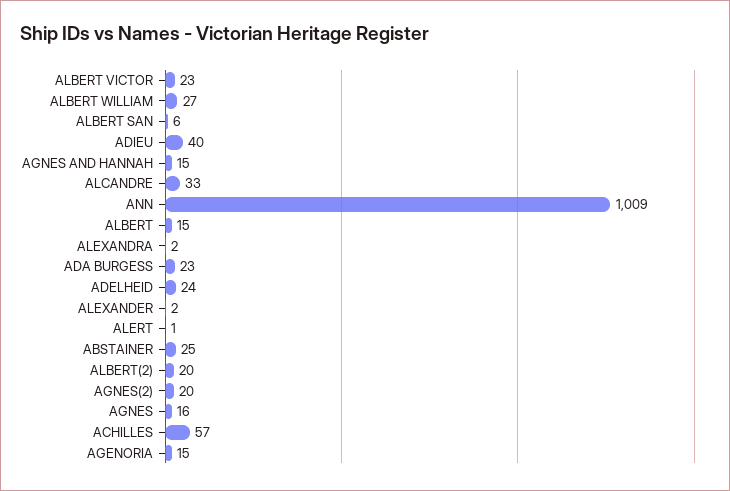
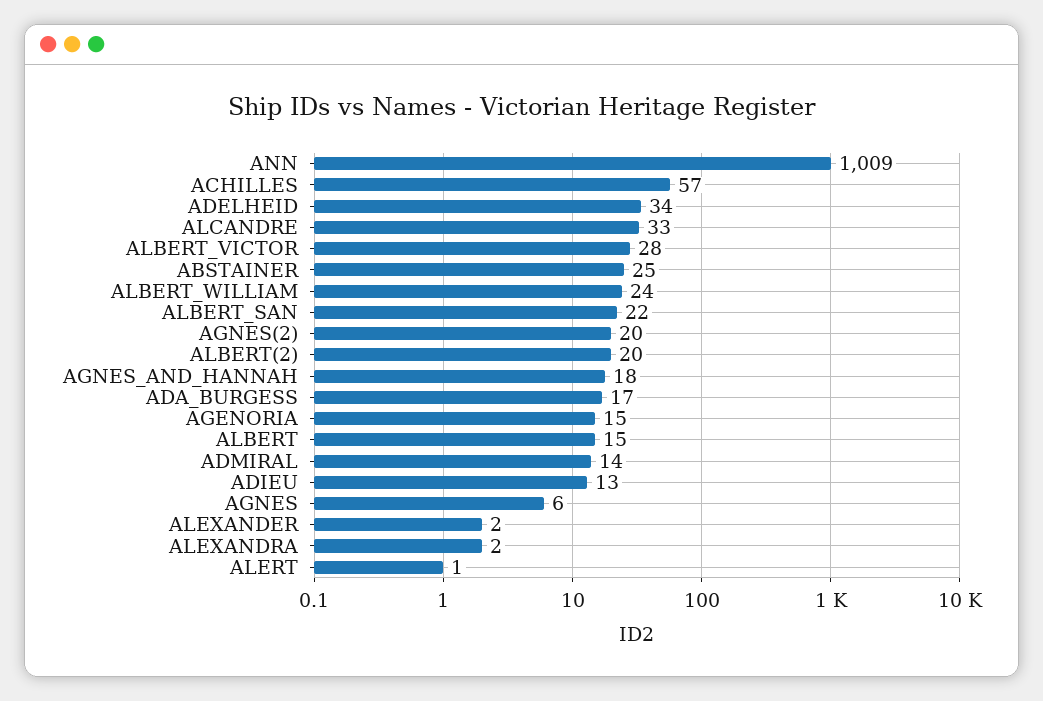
ALBERT VICTOR: 23 -> 28
ALBERT WILLIAM: 27 -> 24
ALBERT SAN: 6 -> 22
ADIEU: 40 -> 13
AGNES AND HANNAH: 15 -> 18
ADA BURGESS: 23 -> 17
ADELHEID: 24 -> 34
AGNES: 16 -> 6
ADMIRAL: none -> 14

